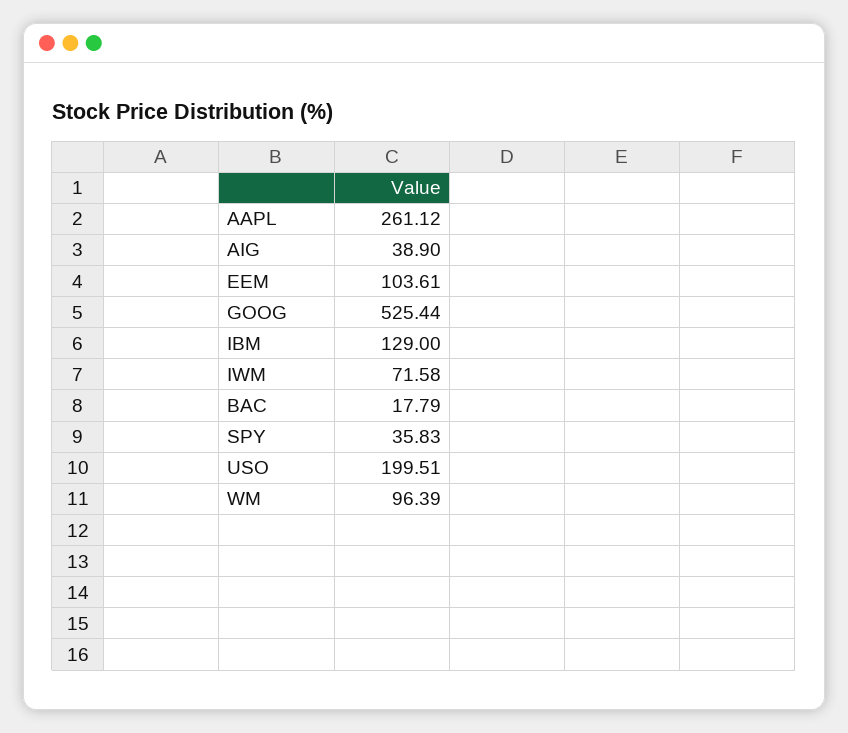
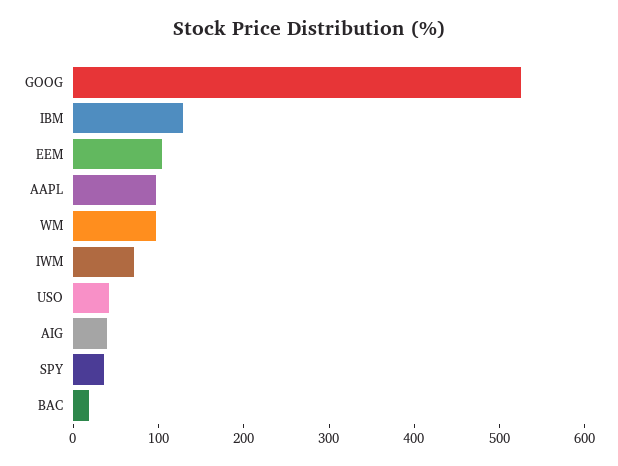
AAPL: 261.12 -> 100
USO: 199.51 -> 40

